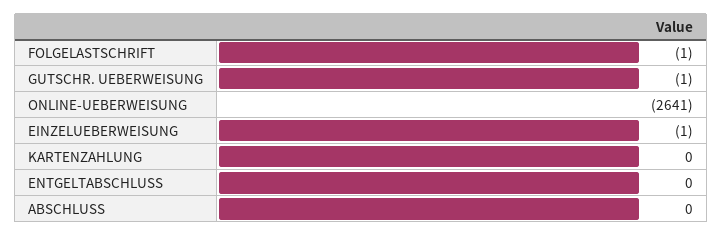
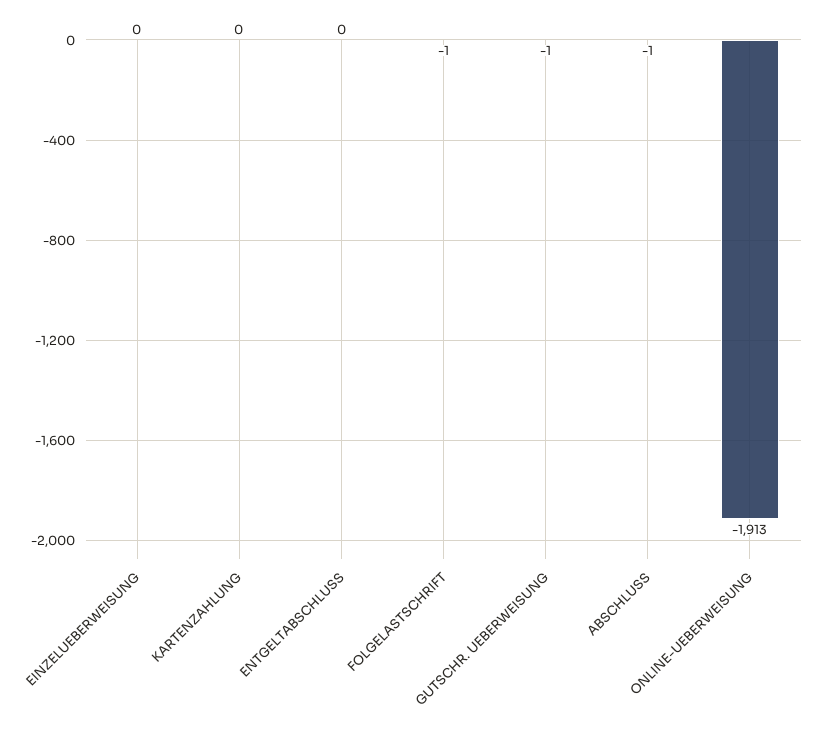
ONLINE-UEBERWEISUNG: -2641 -> -1913
EINZELUEBERWEISUNG: -1 -> 0
ABSCHLUSS: 0 -> -1

